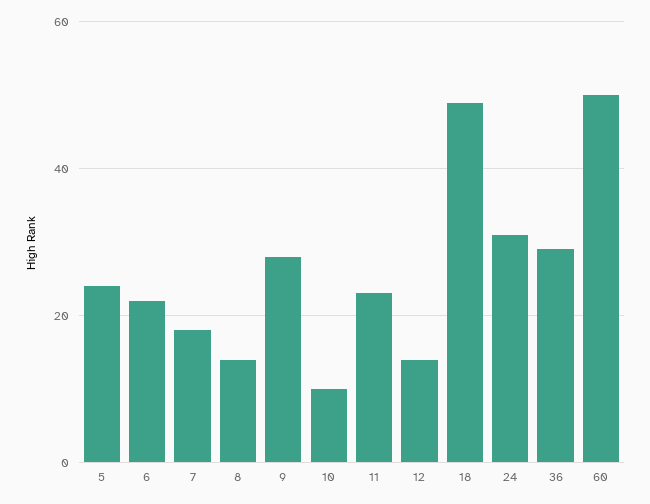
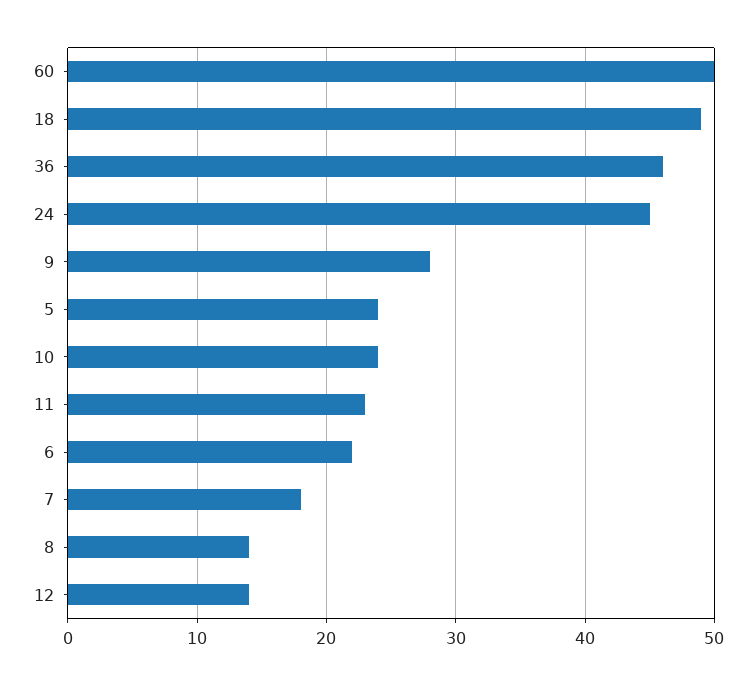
10: 10 -> 24
24: 30 -> 45
36: 30 -> 46

